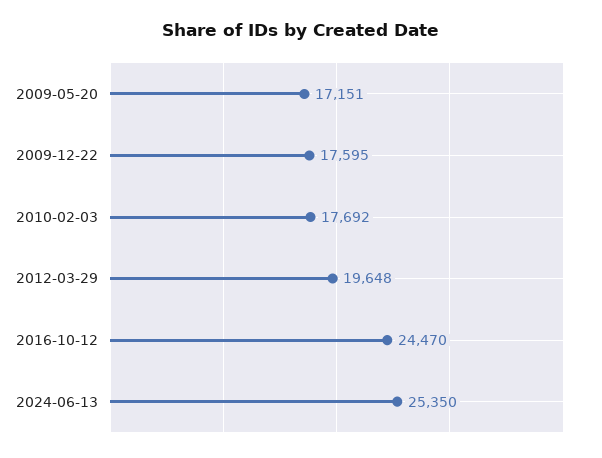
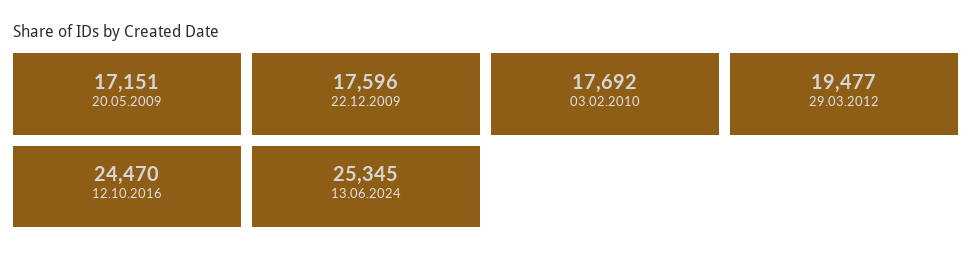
2009-12-22: 17595 -> 17596
2012-03-29: 19648 -> 19477
2024-06-13: 25350 -> 25345

